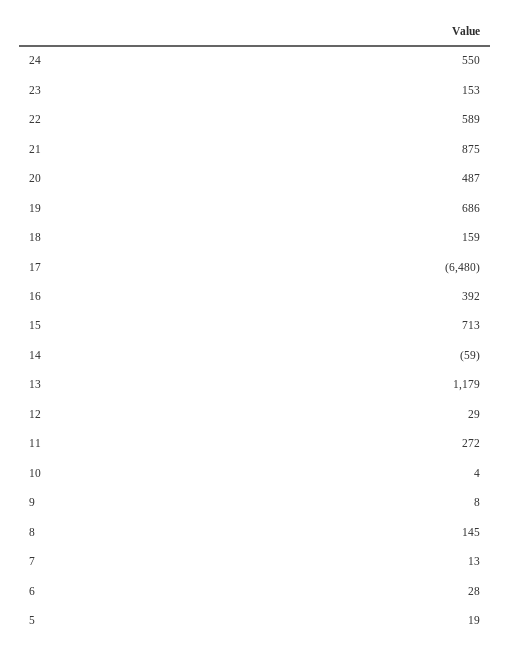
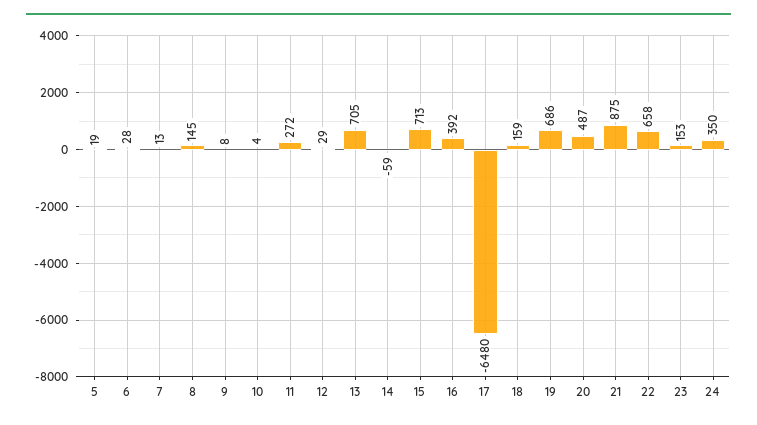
24: 550 -> 350
22: 589 -> 658
13: 1179 -> 705

